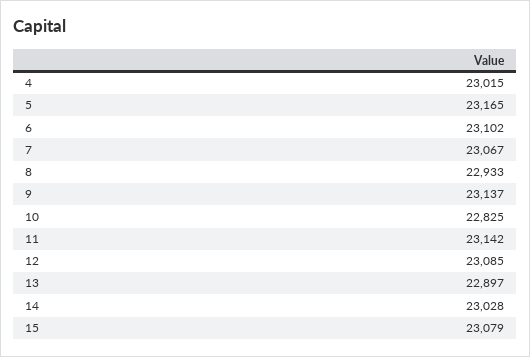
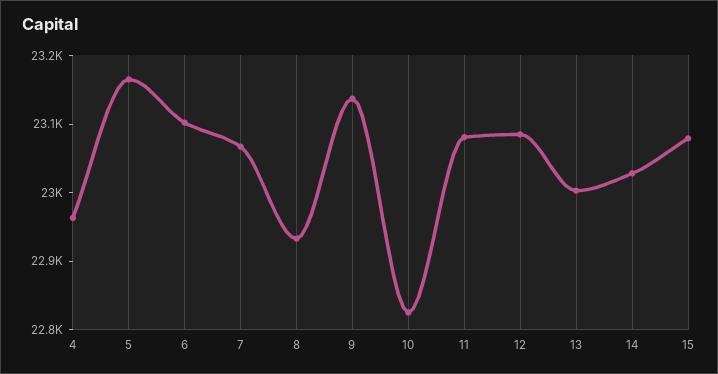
4: 23015 -> 22960
11: 23142 -> 23080
13: 22897 -> 23000

